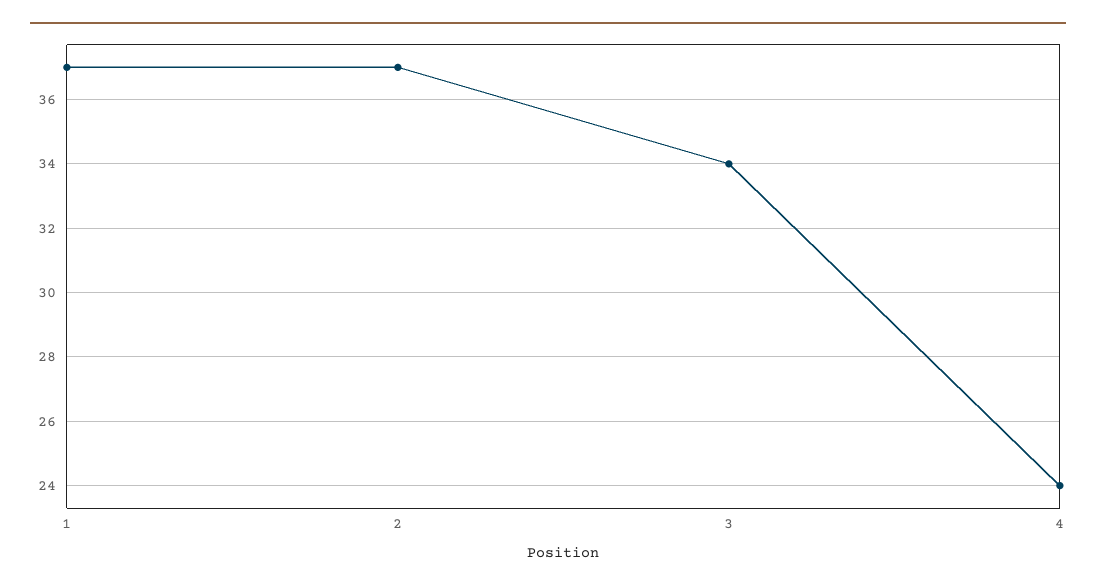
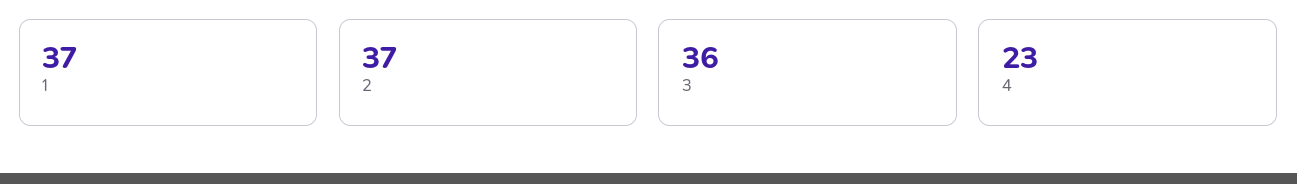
3: 34 -> 36
4: 24 -> 23

